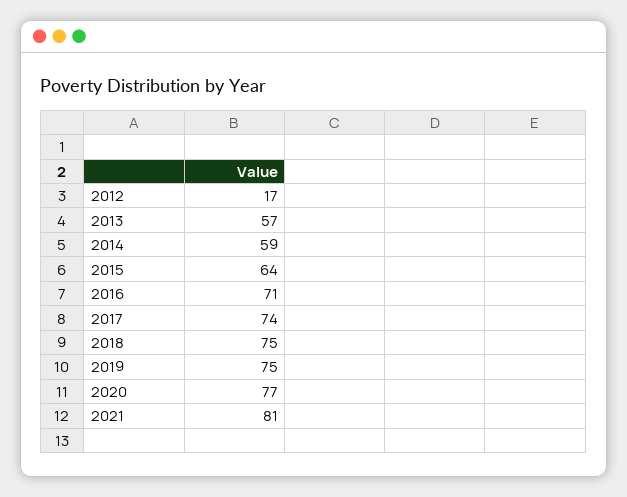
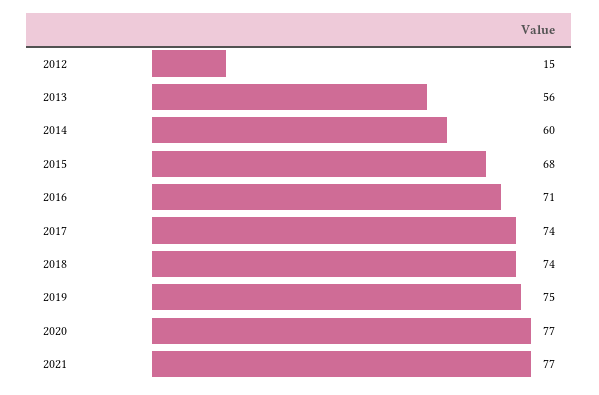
2012: 17 -> 15
2013: 57 -> 56
2014: 59 -> 60
2015: 64 -> 68
2018: 75 -> 74
2021: 81 -> 77

